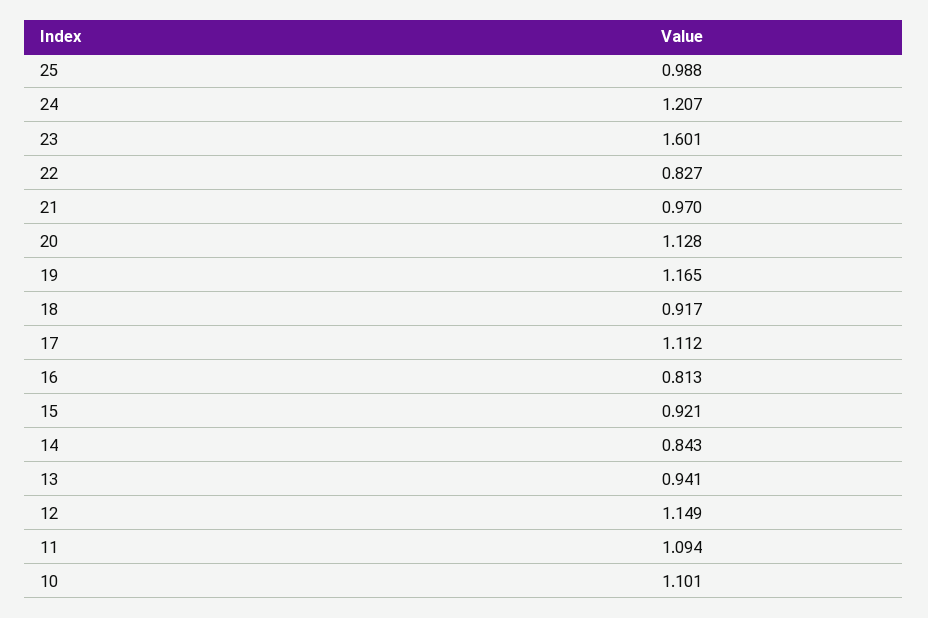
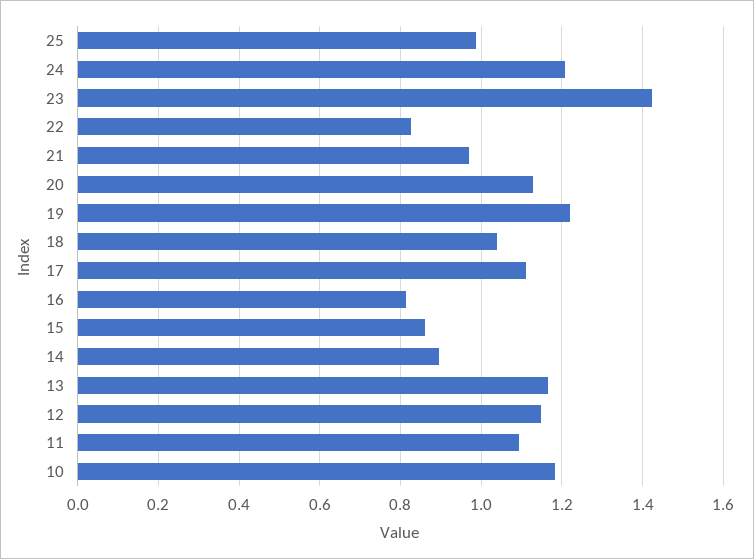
23: 1.601 -> 1.42
19: 1.165 -> 1.22
18: 0.917 -> 1.04
15: 0.921 -> 0.86
14: 0.843 -> 0.9
13: 0.941 -> 1.16
10: 1.101 -> 1.18

